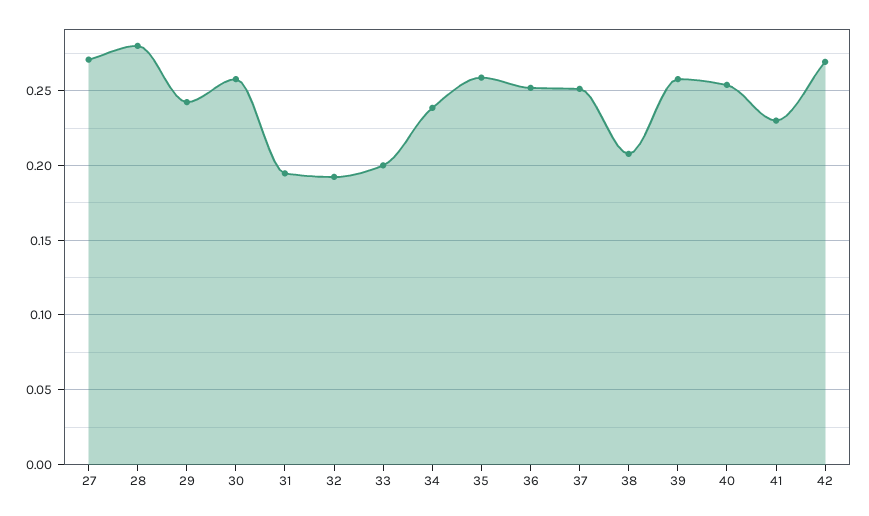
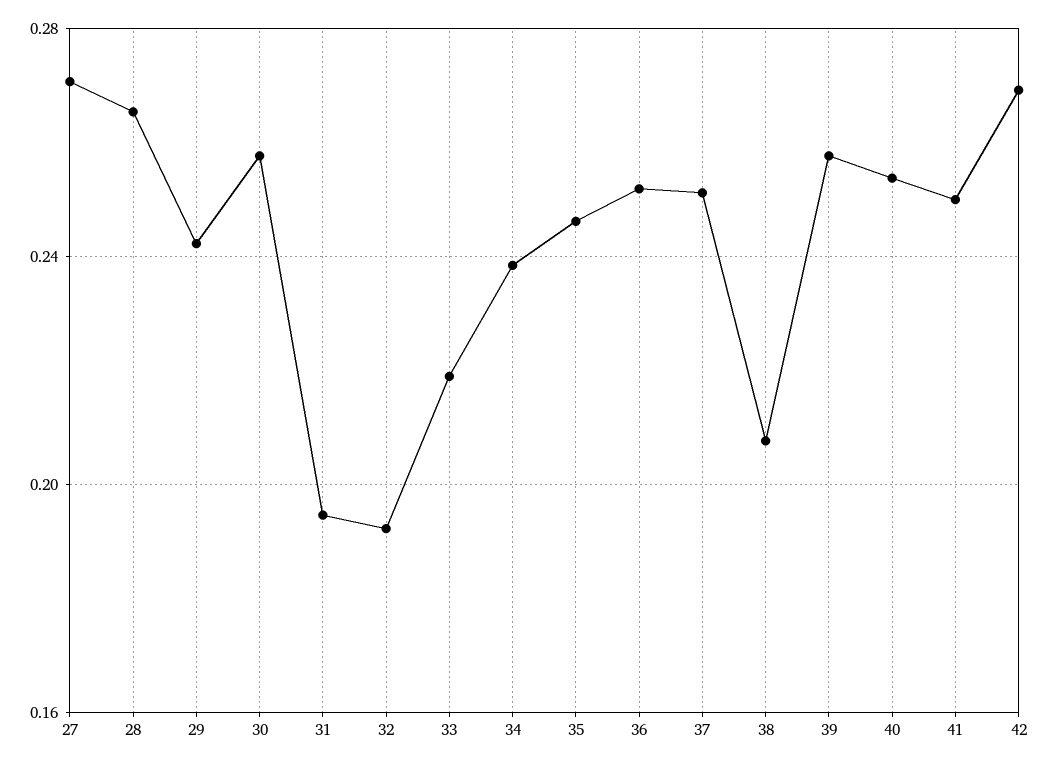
28: 0.28 -> 0.265
33: 0.2 -> 0.22
35: 0.26 -> 0.245
41: 0.23 -> 0.25

